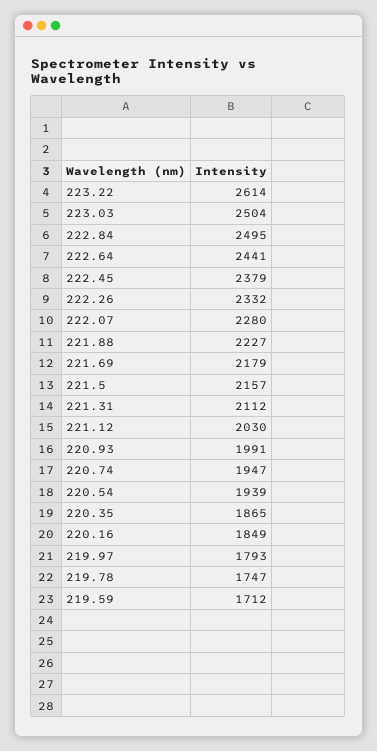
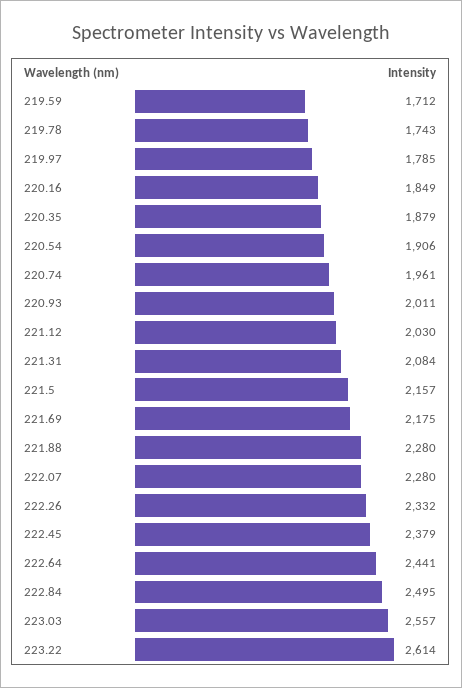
223.03: 2504 -> 2557
221.88: 2227 -> 2280
221.69: 2179 -> 2175
221.31: 2112 -> 2084
220.93: 1991 -> 2011
220.74: 1947 -> 1961
220.54: 1939 -> 1906
220.35: 1865 -> 1879
219.97: 1793 -> 1785
219.78: 1747 -> 1743

